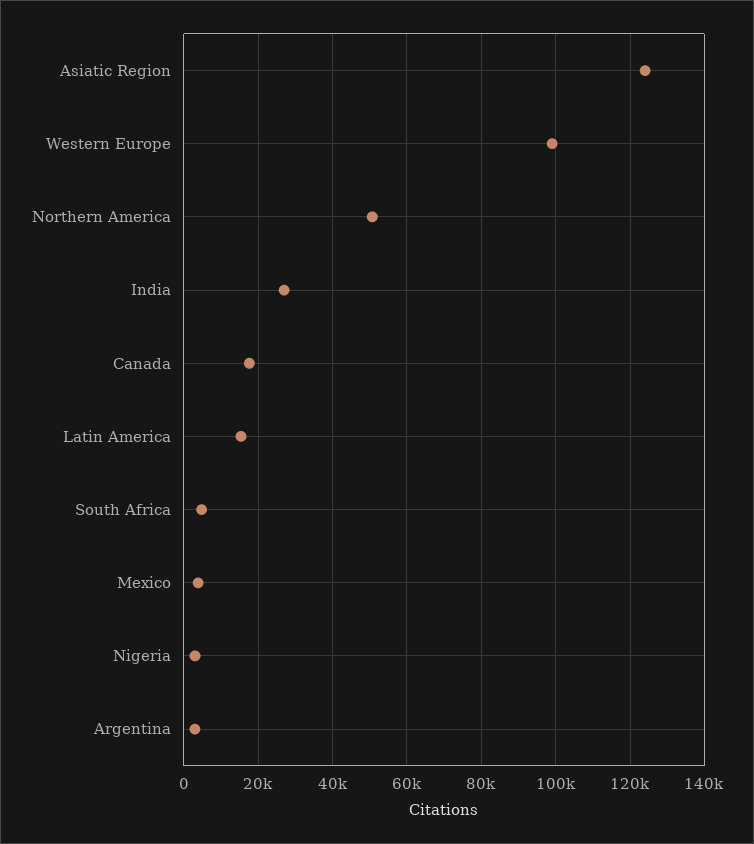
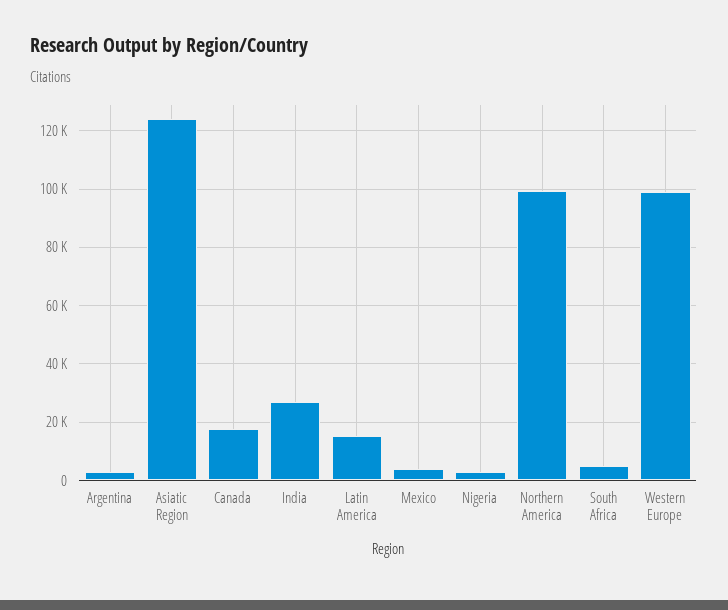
Northern America: 50000 -> 100000

